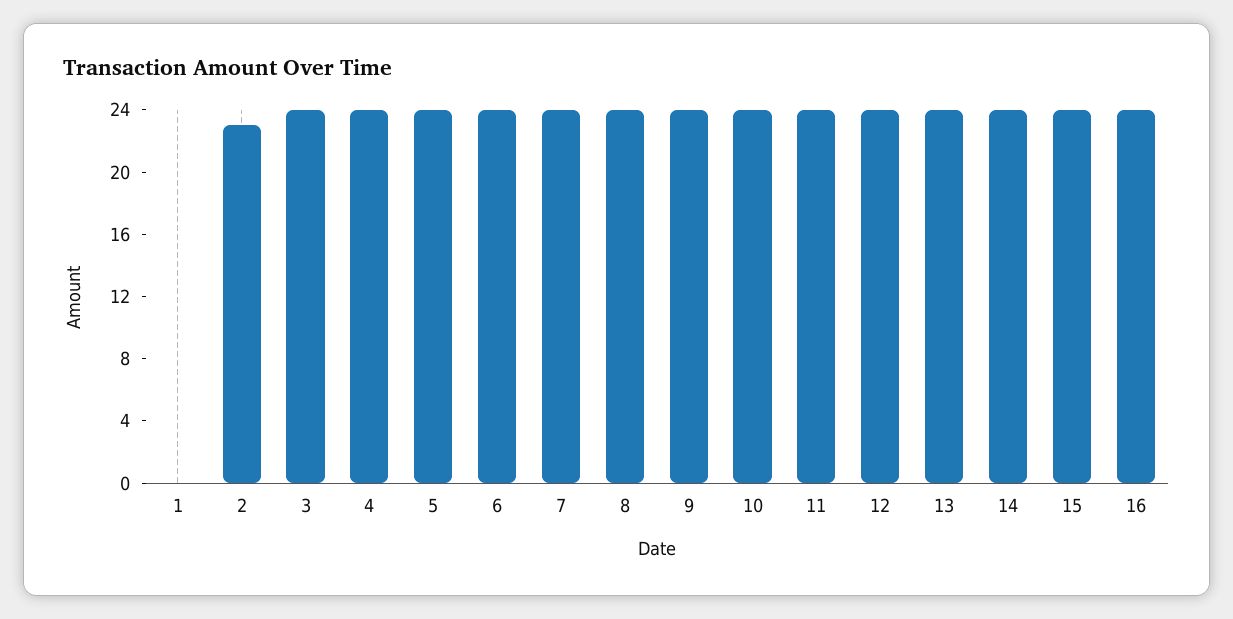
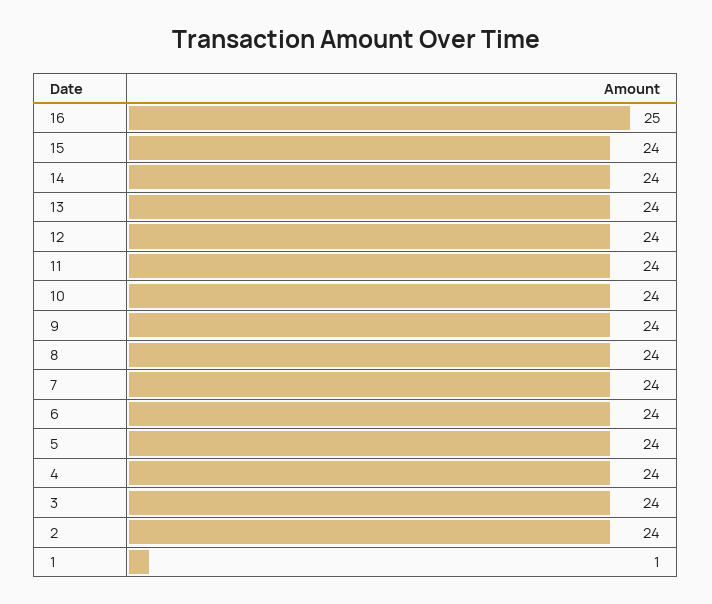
1: 0 -> 1
2: 23 -> 24
16: 24 -> 25

